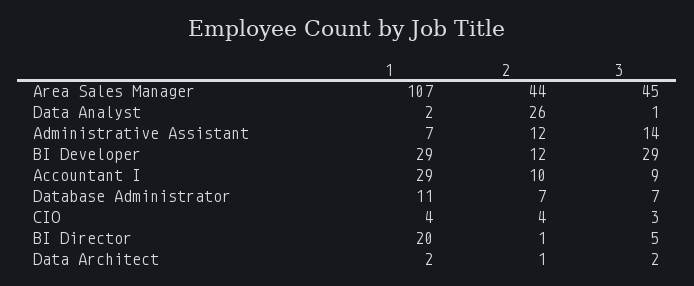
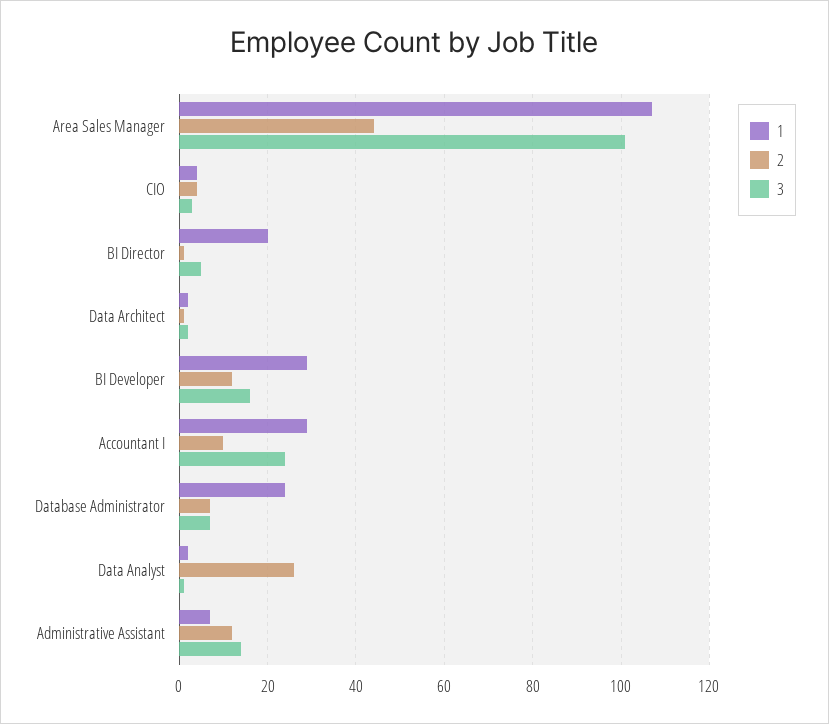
3, Area Sales Manager: 45 -> 100
3, BI Developer: 29 -> 15
3, Accountant I: 9 -> 25
1, Database Administrator: 11 -> 25

